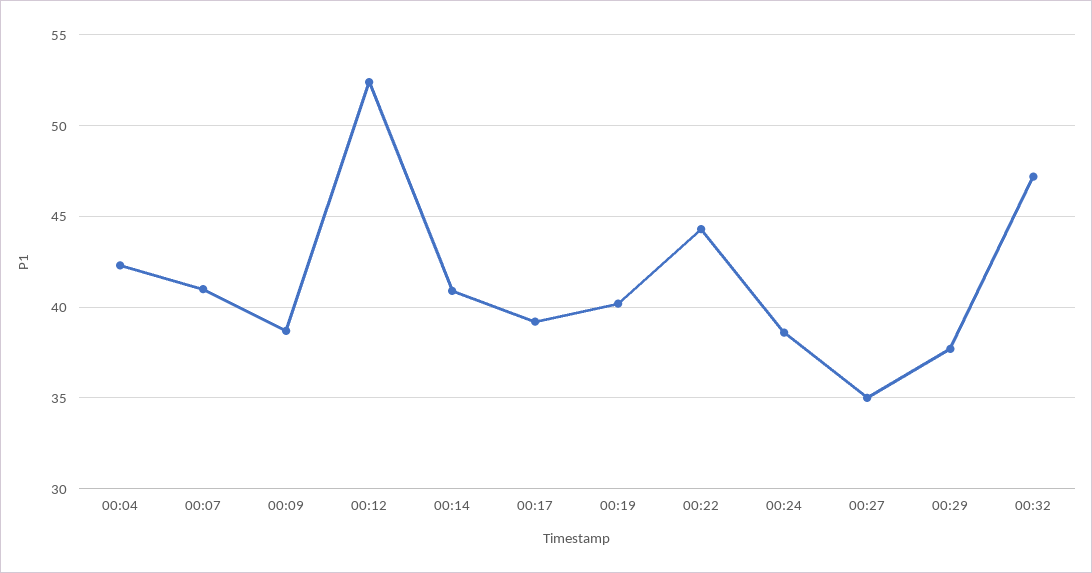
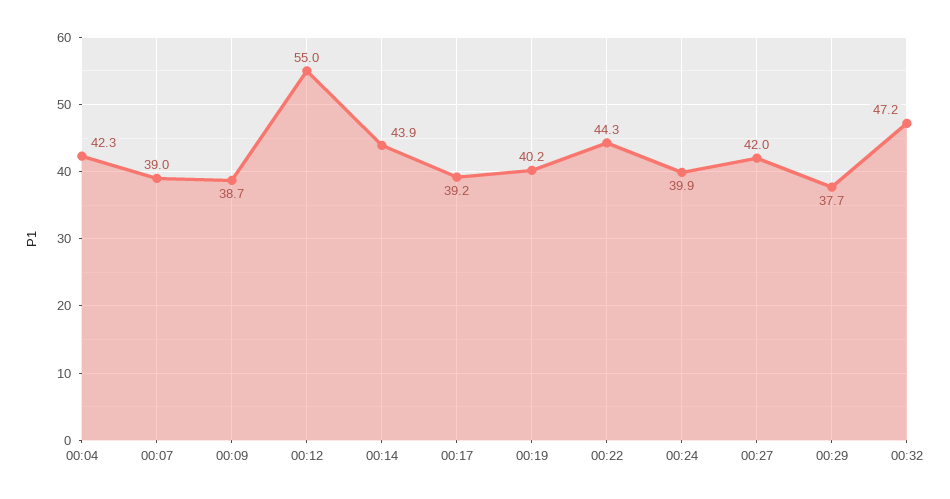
00:07: 41 -> 39
00:12: 52.5 -> 55
00:14: 41 -> 43.9
00:24: 38.5 -> 39.9
00:27: 35 -> 42

